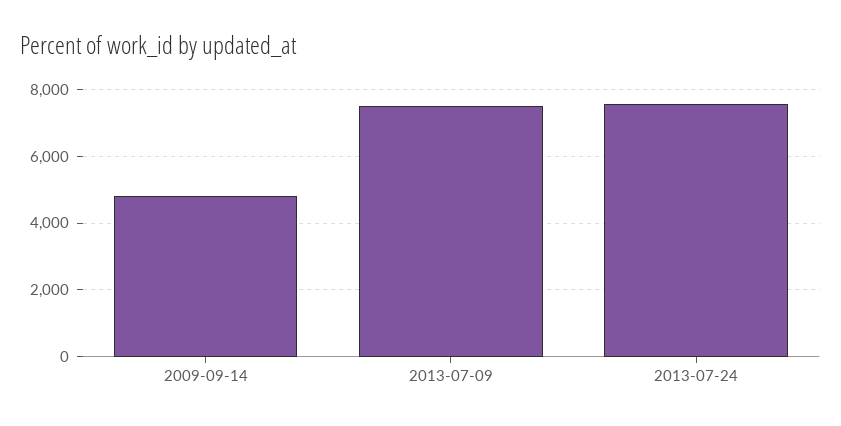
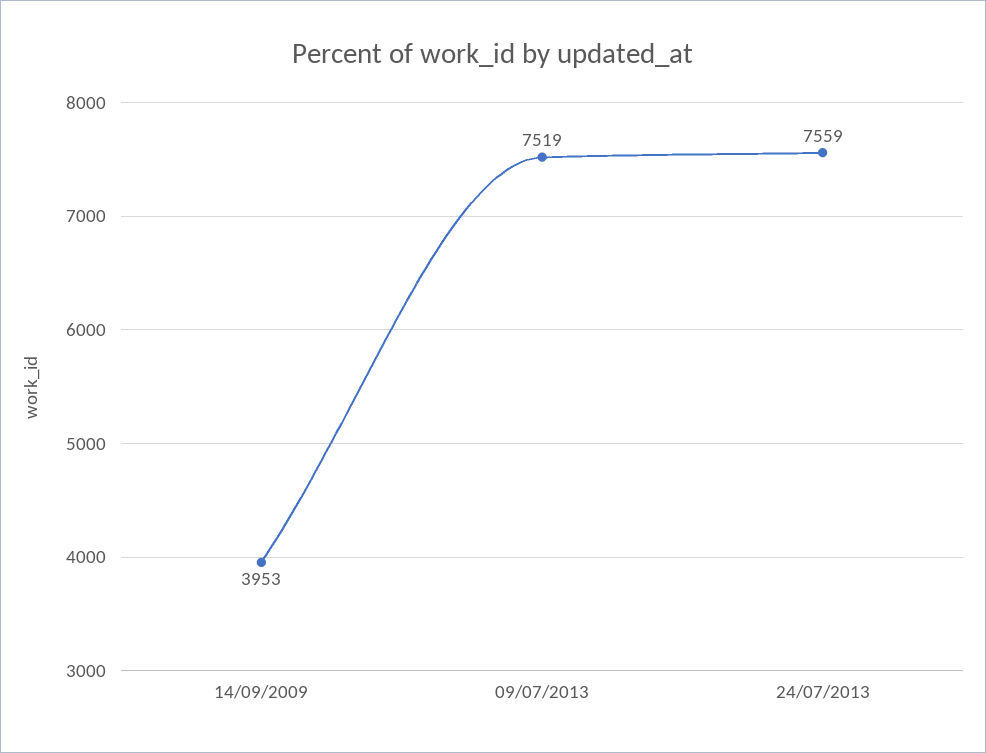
2009-09-14: 4800 -> 3953

